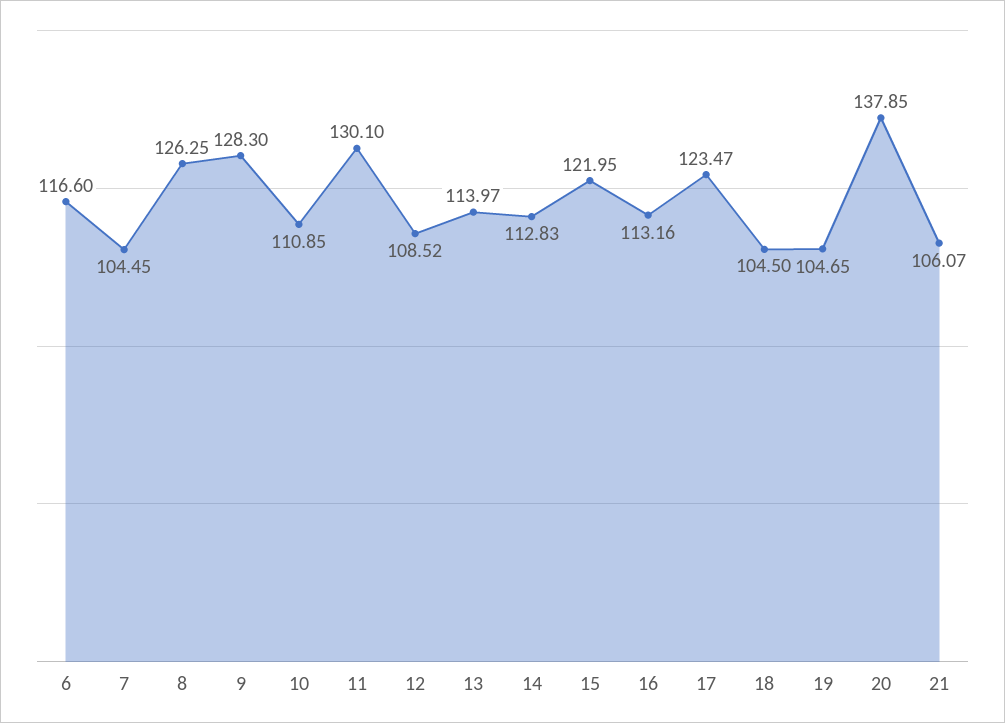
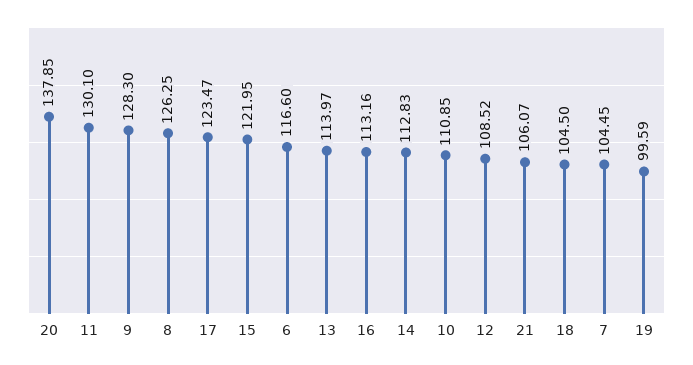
19: 104.65 -> 99.59

